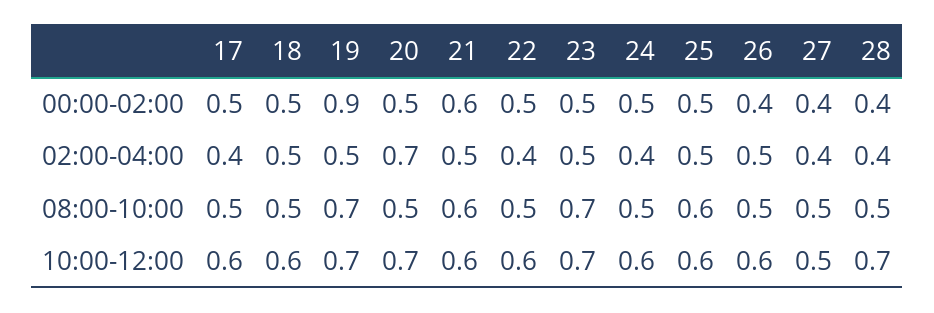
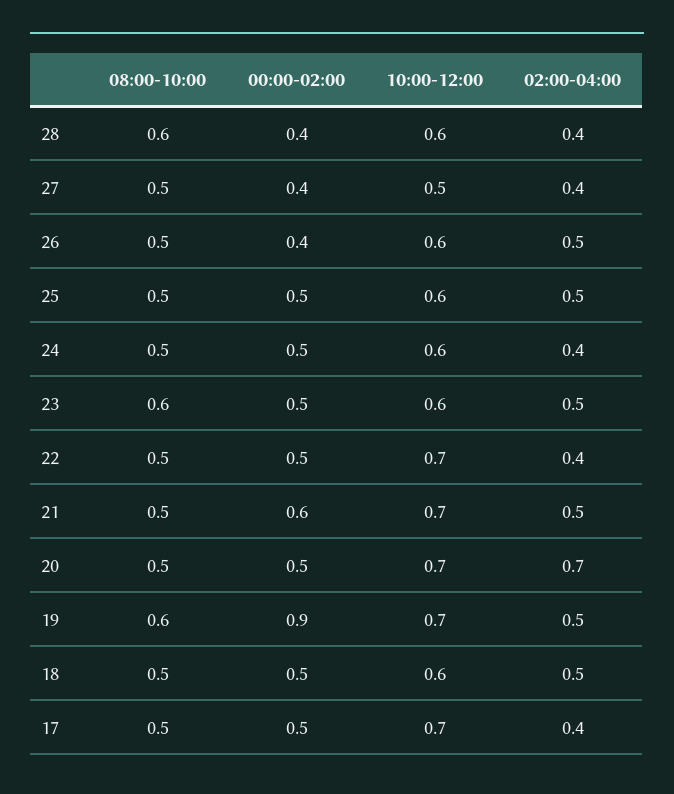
19, 08:00-10:00: 0.7 -> 0.6
21, 08:00-10:00: 0.6 -> 0.5
23, 08:00-10:00: 0.7 -> 0.6
25, 08:00-10:00: 0.6 -> 0.5
28, 08:00-10:00: 0.5 -> 0.6
17, 10:00-12:00: 0.6 -> 0.7
21, 10:00-12:00: 0.6 -> 0.7
22, 10:00-12:00: 0.6 -> 0.7
23, 10:00-12:00: 0.7 -> 0.6
28, 10:00-12:00: 0.7 -> 0.6

